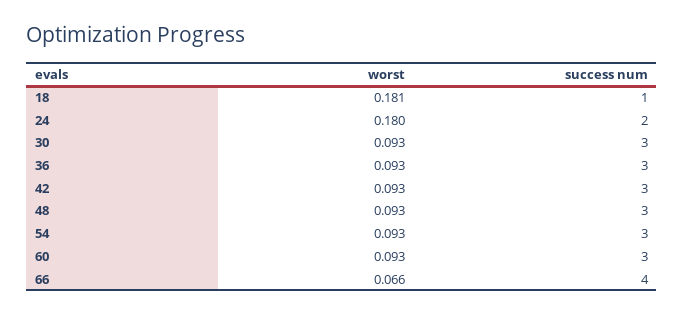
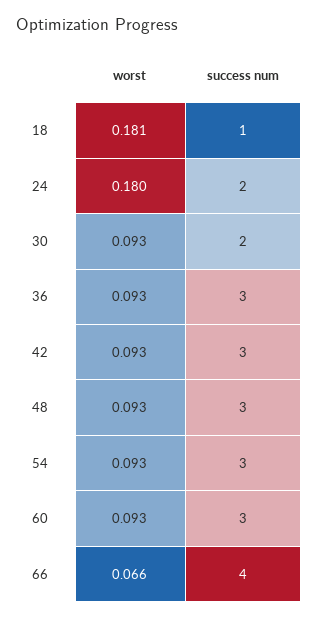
success num, 30: 3 -> 2

